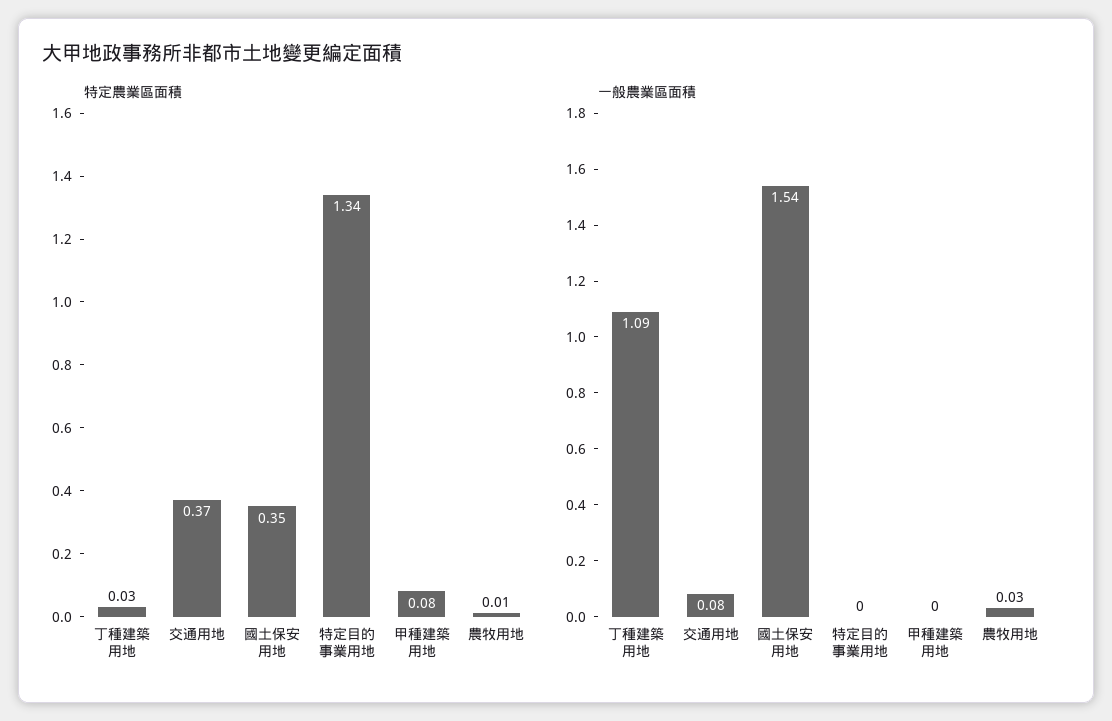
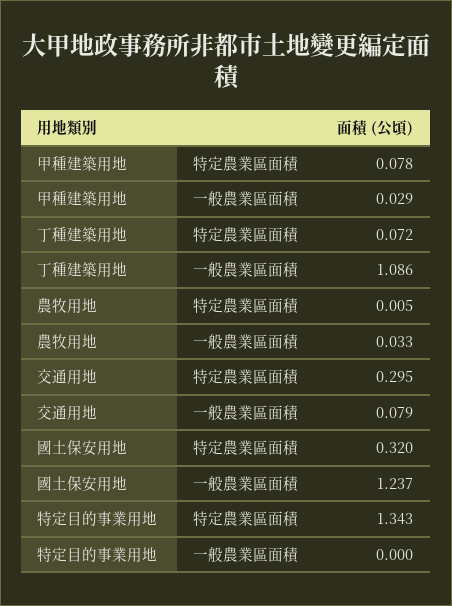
特定農業區面積, 丁種建築用地: 0.03 -> 0.072
特定農業區面積, 交通用地: 0.37 -> 0.295
特定農業區面積, 國土保安用地: 0.35 -> 0.32
一般農業區面積, 國土保安用地: 1.54 -> 1.237
一般農業區面積, 甲種建築用地: 0 -> 0.029

